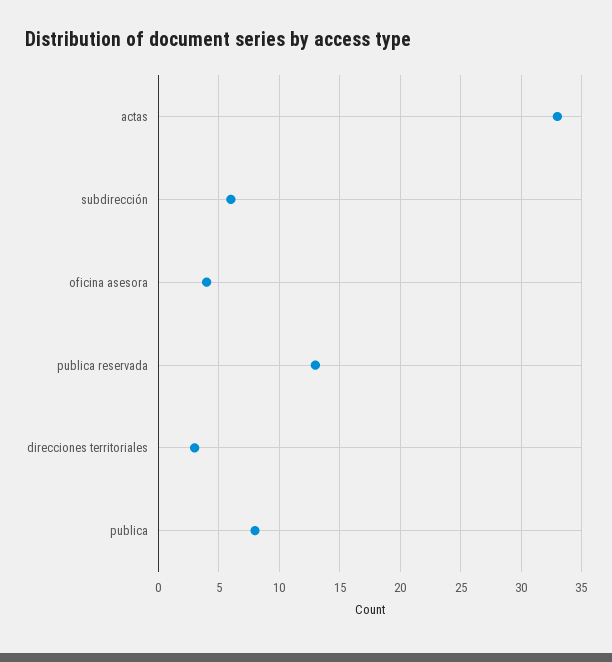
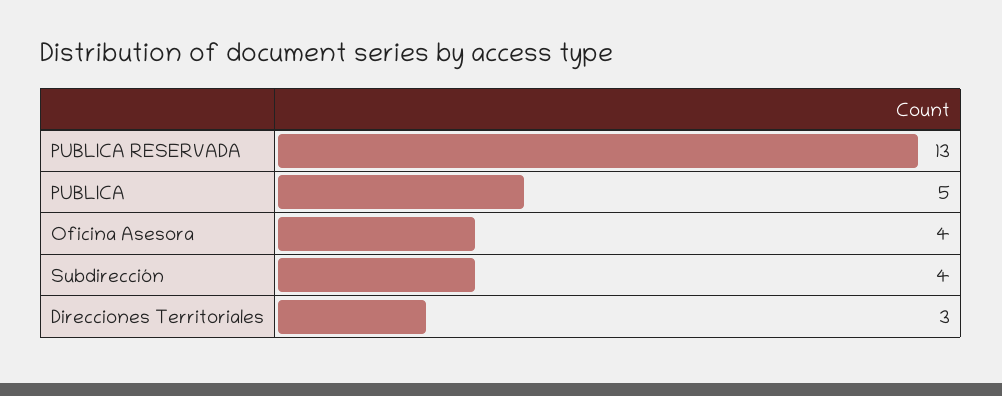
actas: 33 -> none
subdirección: 6 -> 4
publica: 8 -> 5

